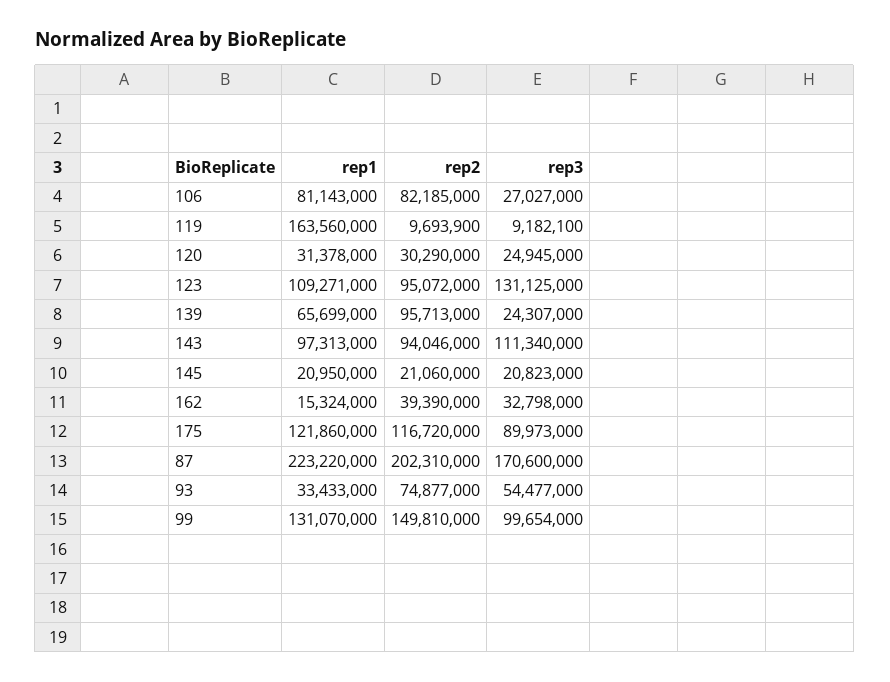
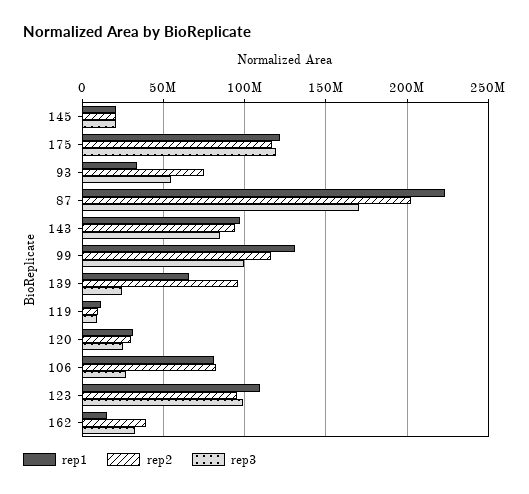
rep1, 119: 163560000 -> 10000000
rep3, 123: 131125000 -> 100000000
rep3, 143: 111340000 -> 85000000
rep3, 175: 89973000 -> 120000000
rep2, 99: 149810000 -> 115000000

